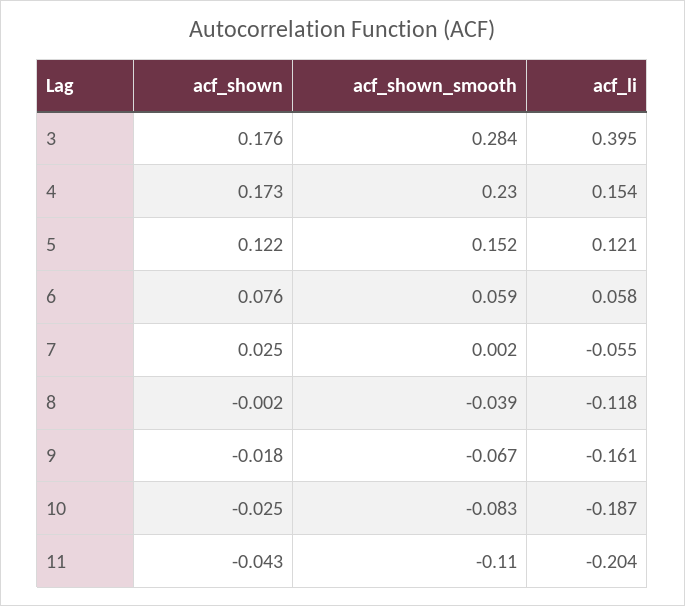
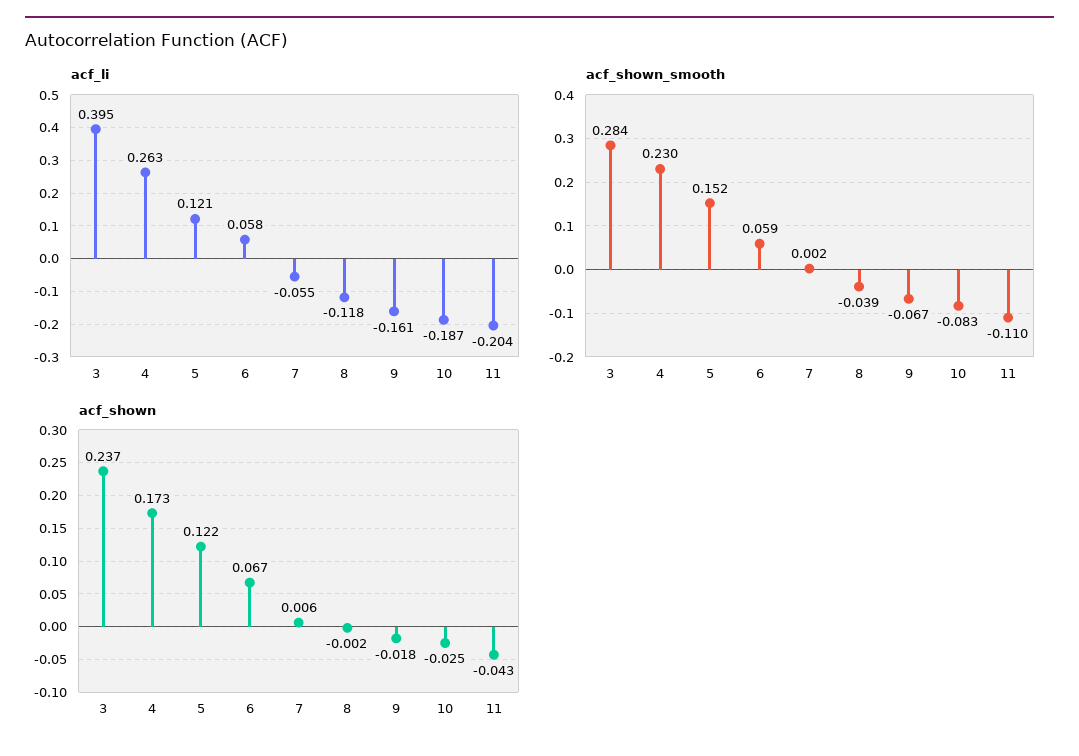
acf_shown, 3: 0.176 -> 0.237
acf_li, 4: 0.154 -> 0.263
acf_shown, 6: 0.076 -> 0.067
acf_shown, 7: 0.025 -> 0.006

